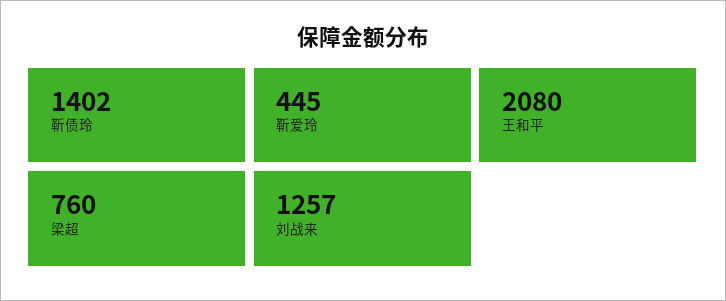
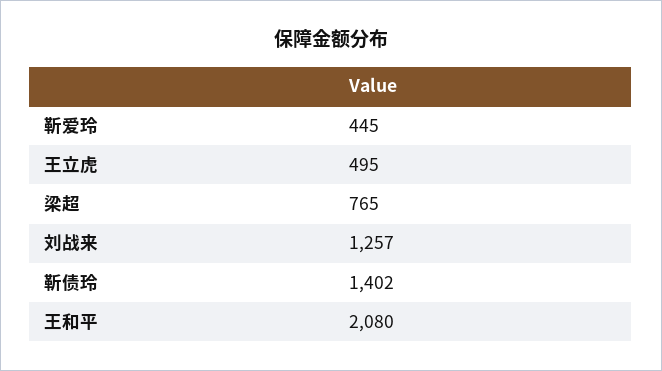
梁超: 760 -> 765
王立虎: none -> 495

